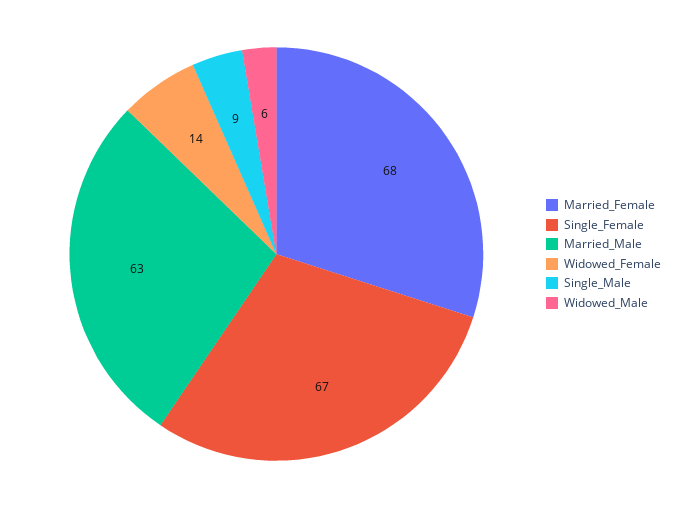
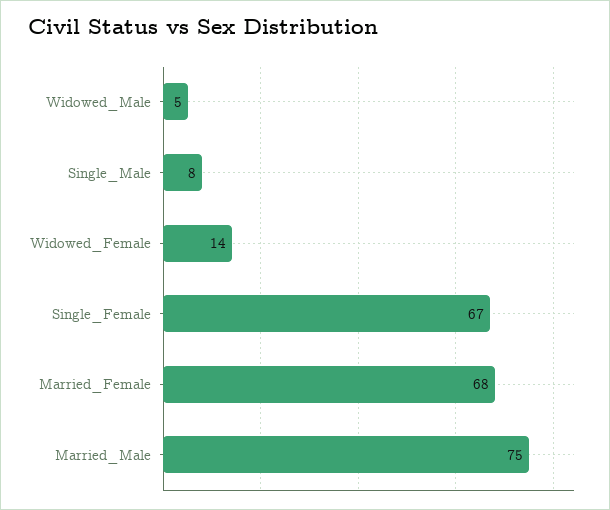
Married_Male: 63 -> 75
Single_Male: 9 -> 8
Widowed_Male: 6 -> 5

